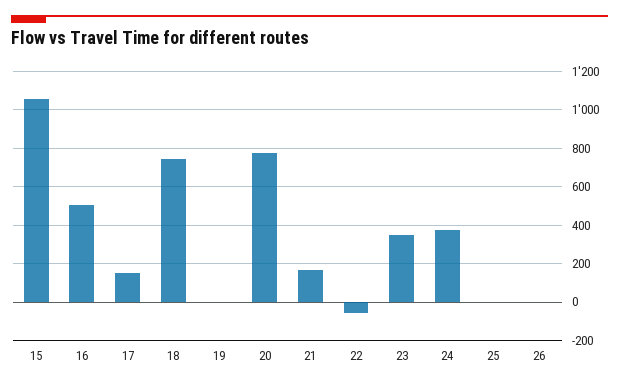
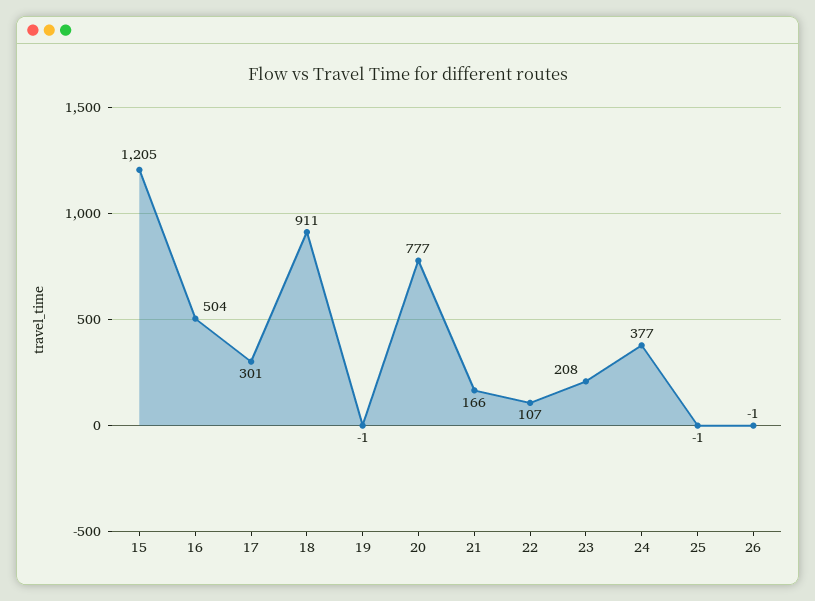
15: 1050 -> 1205
17: 150 -> 301
18: 750 -> 911
22: -50 -> 107
23: 350 -> 208

